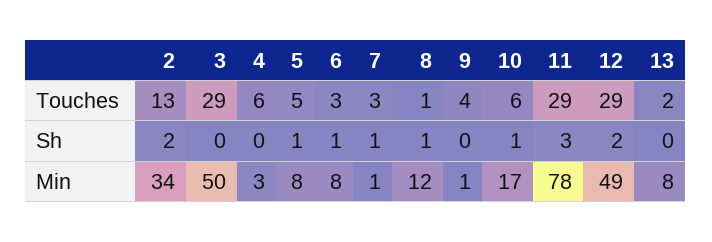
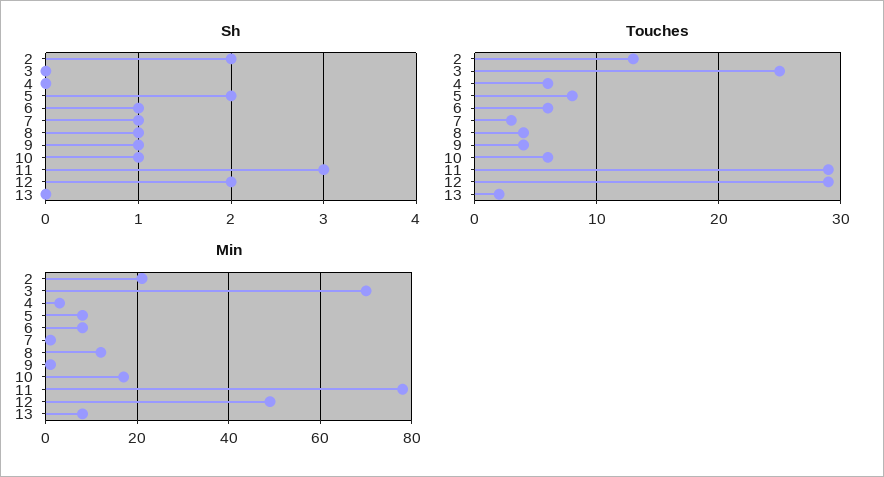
Touches, 3: 29 -> 25
Touches, 5: 5 -> 8
Touches, 6: 3 -> 6
Touches, 8: 1 -> 4
Sh, 5: 1 -> 2
Sh, 9: 0 -> 1
Min, 2: 34 -> 20
Min, 3: 50 -> 70

